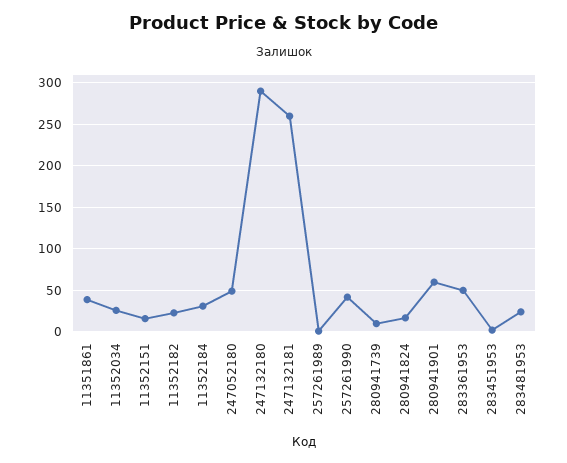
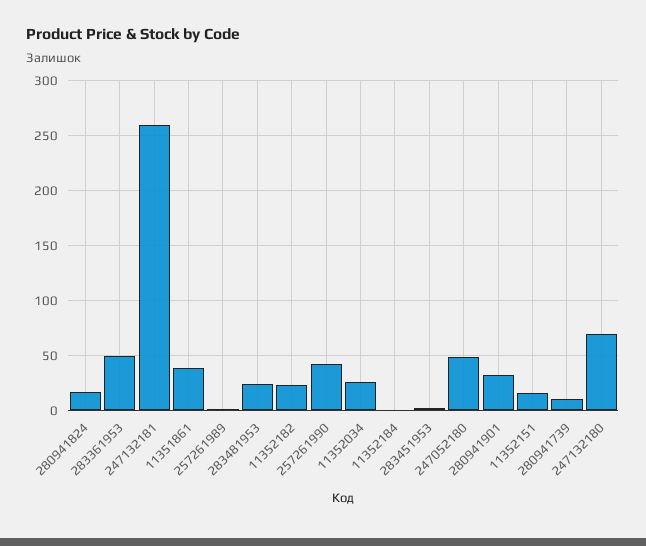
11352184: 30 -> 0
247132180: 290 -> 70
280941901: 60 -> 30

